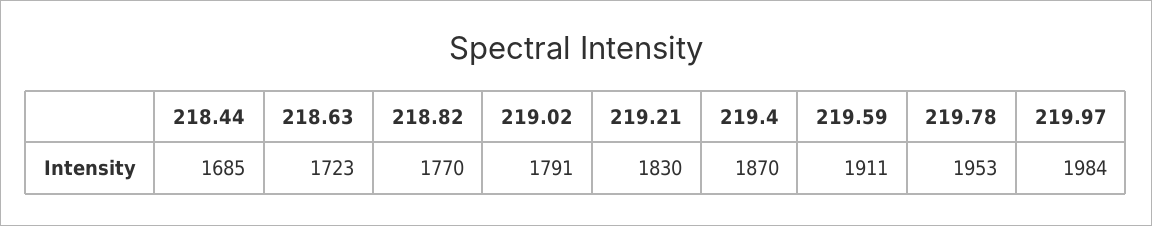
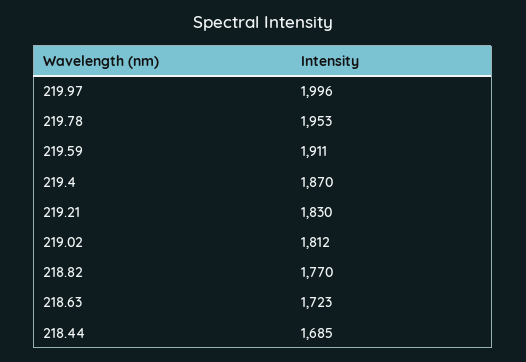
219.02: 1791 -> 1812
219.97: 1984 -> 1996

